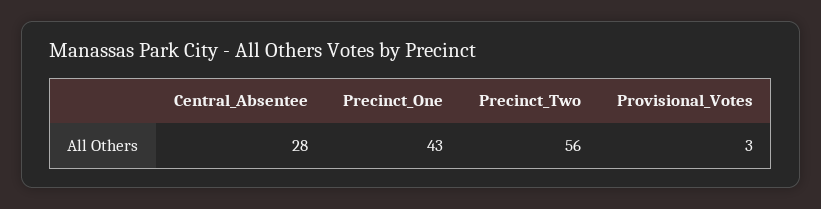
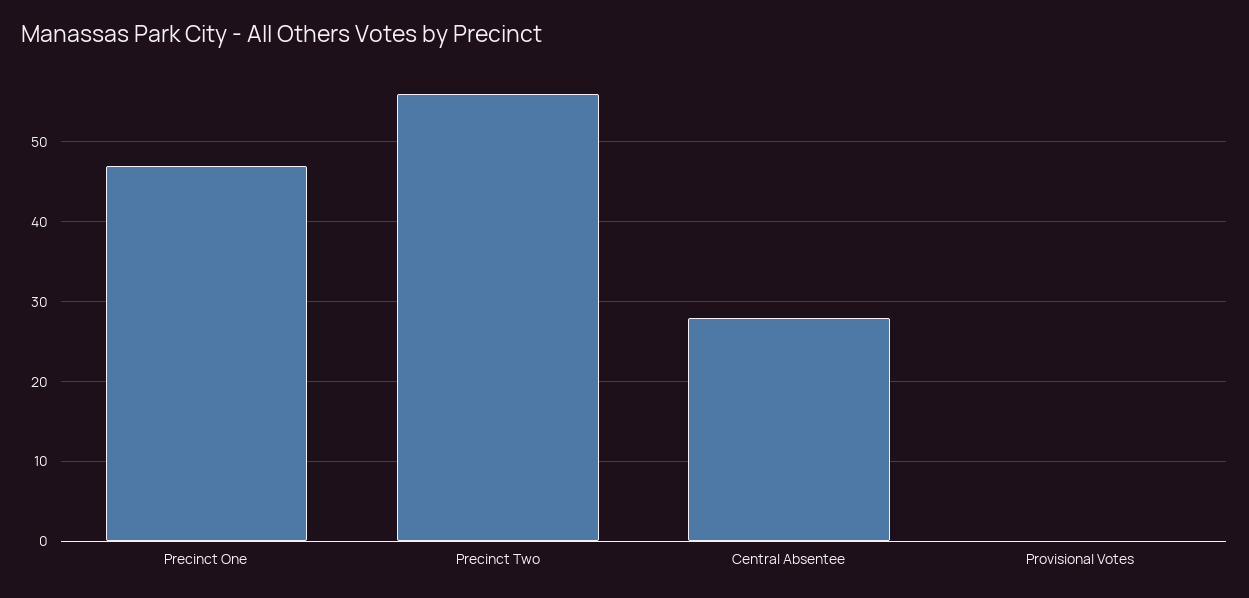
Precinct_One: 43 -> 47
Provisional_Votes: 3 -> 0

